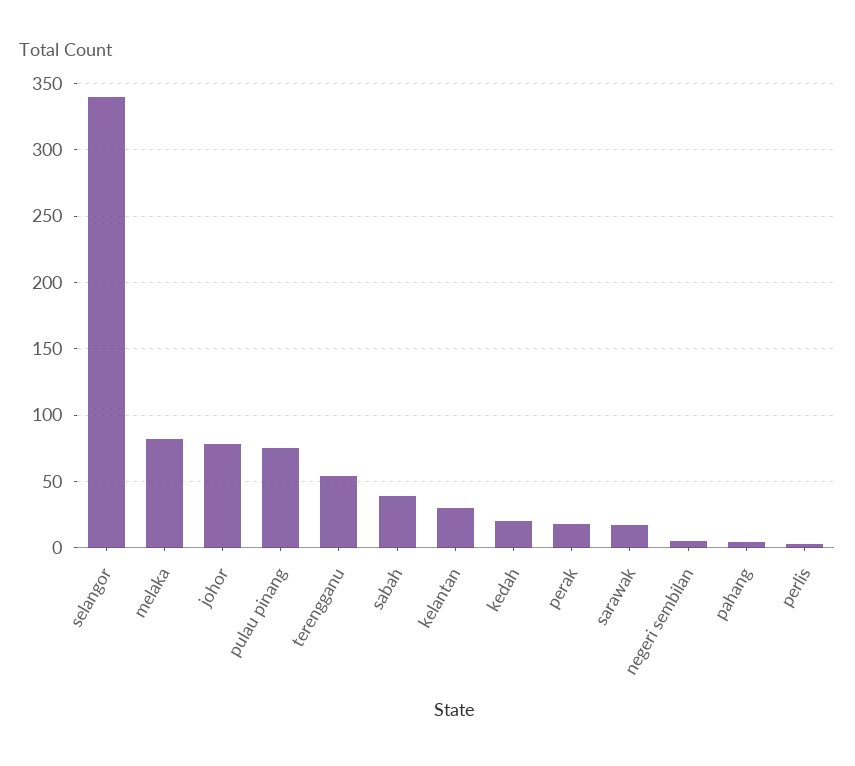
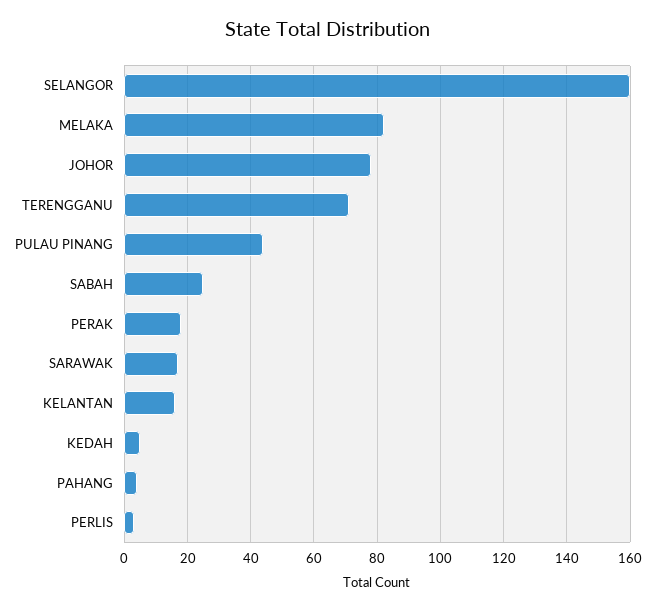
selangor: 340 -> 160
pulau pinang: 75 -> 45
terengganu: 55 -> 70
sabah: 40 -> 25
kelantan: 30 -> 15
kedah: 20 -> 5
negeri sembilan: 5 -> none

